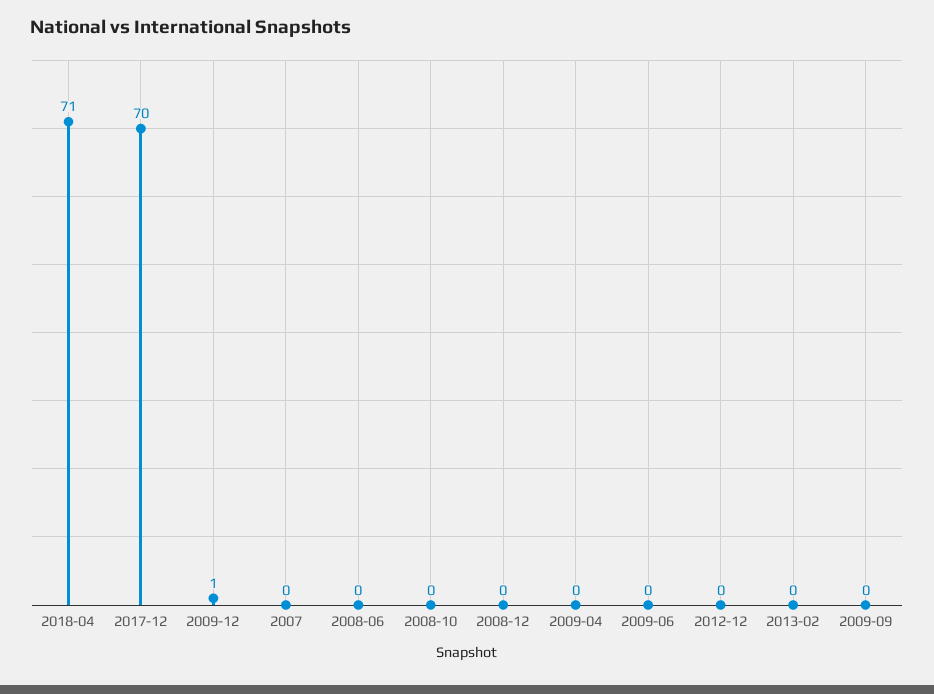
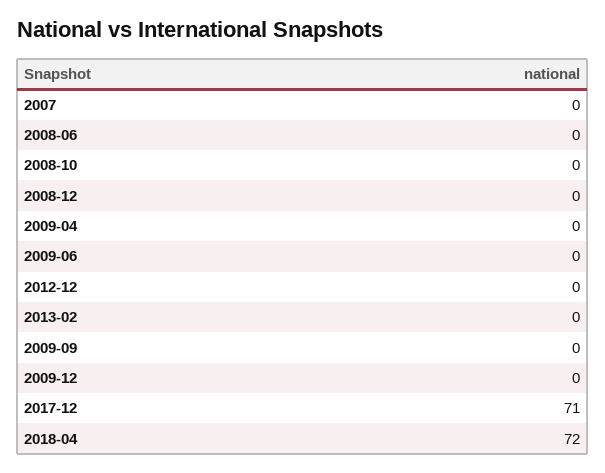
2018-04: 71 -> 72
2017-12: 70 -> 71
2009-12: 1 -> 0

